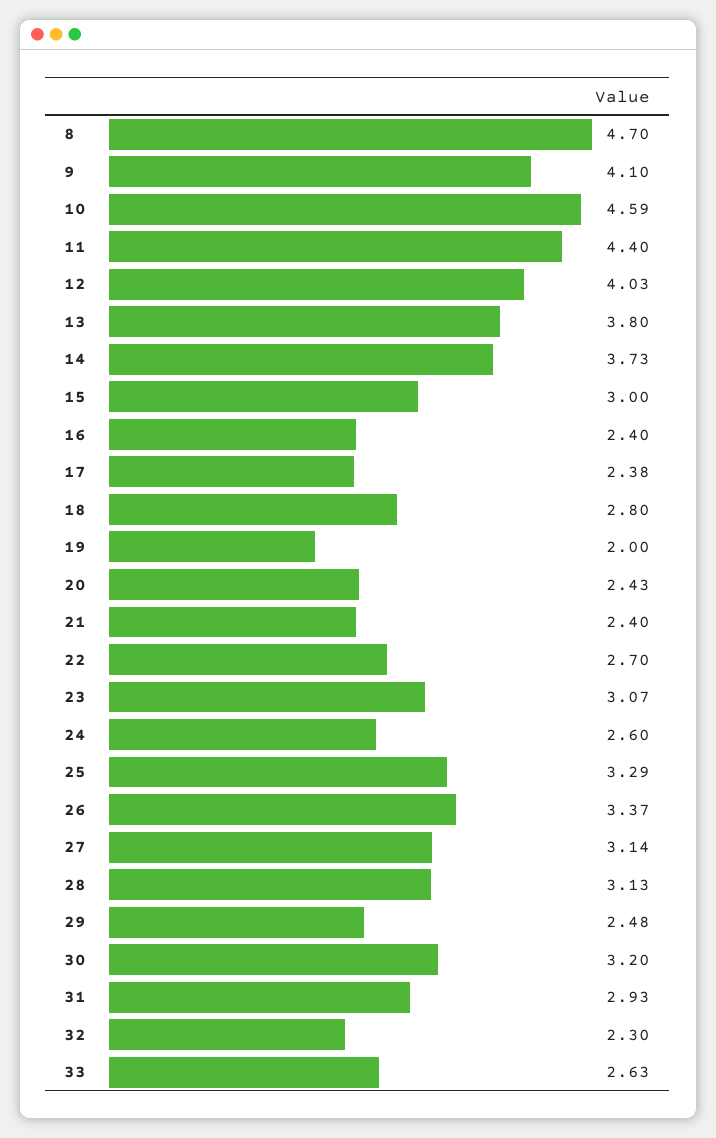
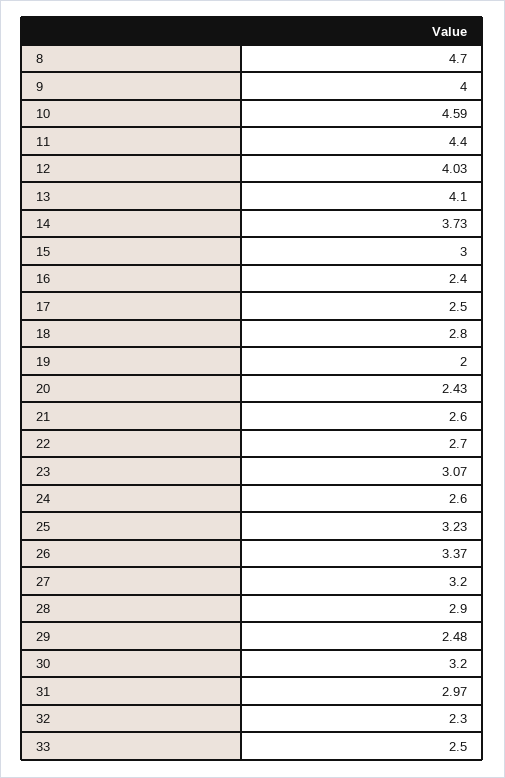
9: 4.1 -> 4
13: 3.8 -> 4.1
17: 2.38 -> 2.5
21: 2.4 -> 2.6
25: 3.29 -> 3.23
27: 3.14 -> 3.2
28: 3.13 -> 2.9
31: 2.93 -> 2.97
33: 2.63 -> 2.5

